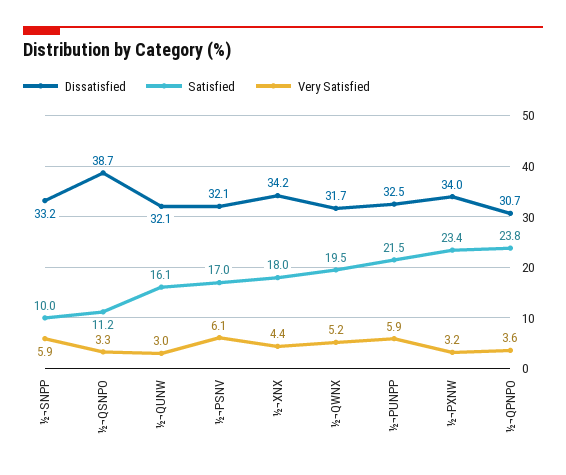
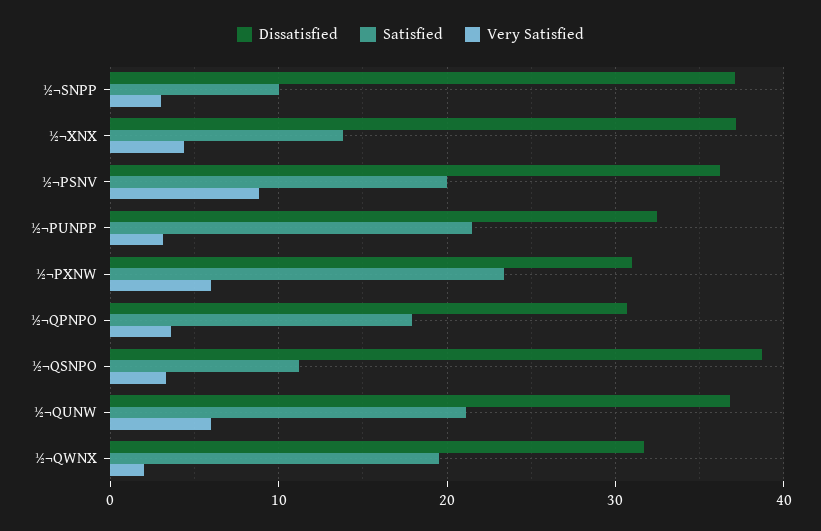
Dissatisfied, ½¬SNPP: 33.2 -> 37
Very Satisfied, ½¬SNPP: 5.9 -> 3
Dissatisfied, ½¬QUNW: 32.1 -> 37
Satisfied, ½¬QUNW: 16.1 -> 21
Very Satisfied, ½¬QUNW: 3 -> 6
Dissatisfied, ½¬PSNV: 32.1 -> 36
Satisfied, ½¬PSNV: 17 -> 20
Very Satisfied, ½¬PSNV: 6.1 -> 9
Dissatisfied, ½¬XNX: 34.2 -> 37
Satisfied, ½¬XNX: 18 -> 14
Very Satisfied, ½¬QWNX: 5.2 -> 2
Very Satisfied, ½¬PUNPP: 5.9 -> 3
Dissatisfied, ½¬PXNW: 34 -> 31
Very Satisfied, ½¬PXNW: 3.2 -> 6
Satisfied, ½¬QPNPO: 23.8 -> 18

